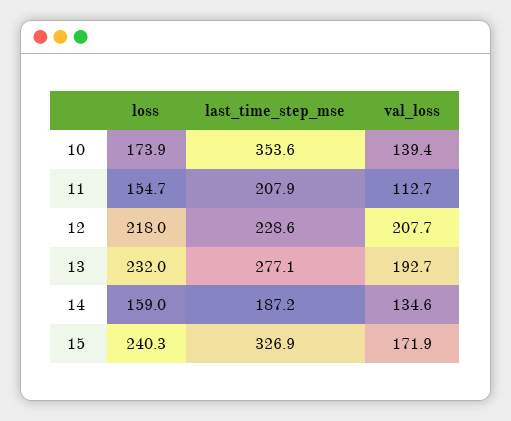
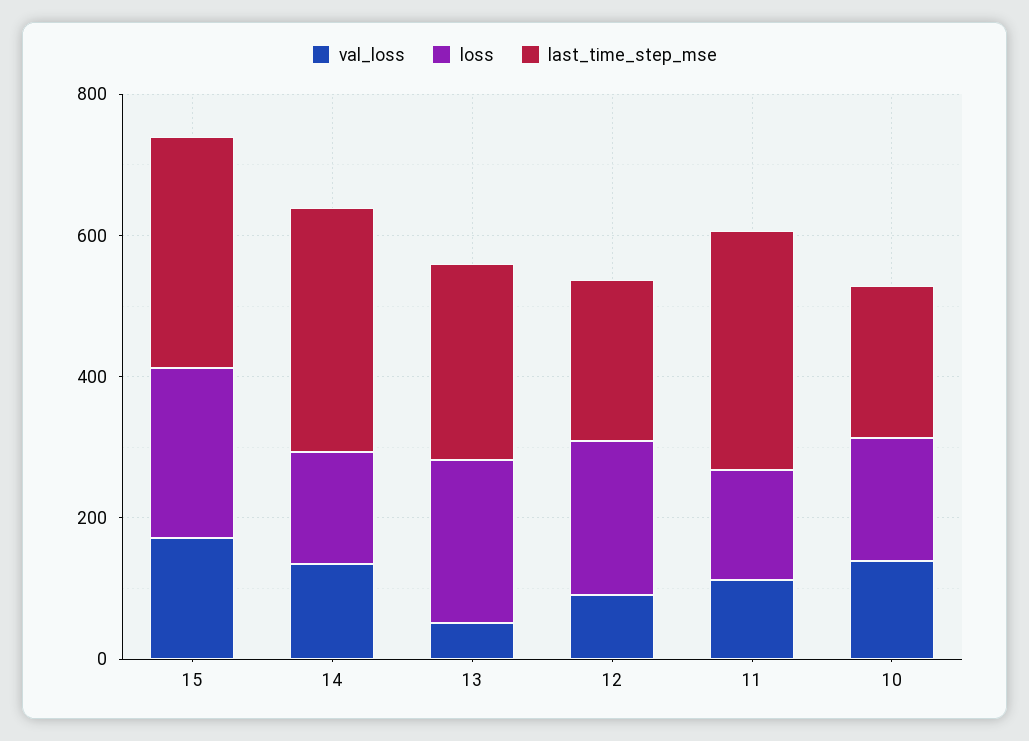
last_time_step_mse, 10: 353.6 -> 200
last_time_step_mse, 11: 207.9 -> 350
val_loss, 12: 207.7 -> 100
val_loss, 13: 192.7 -> 50
last_time_step_mse, 14: 187.2 -> 350

